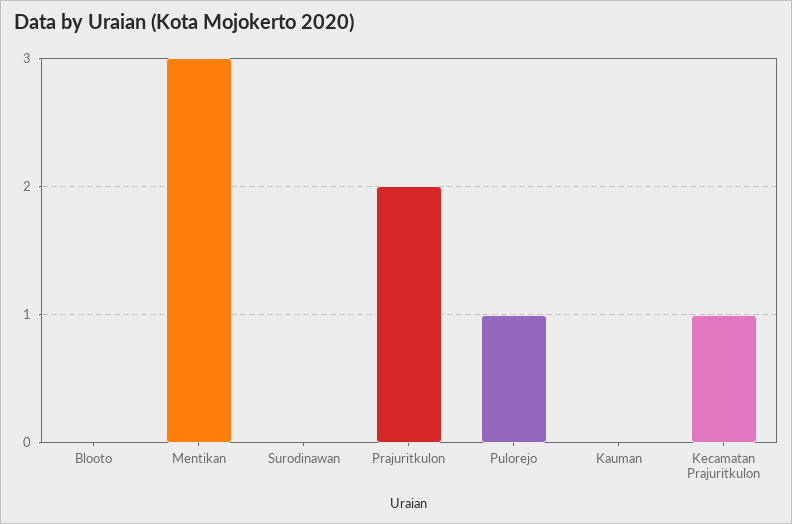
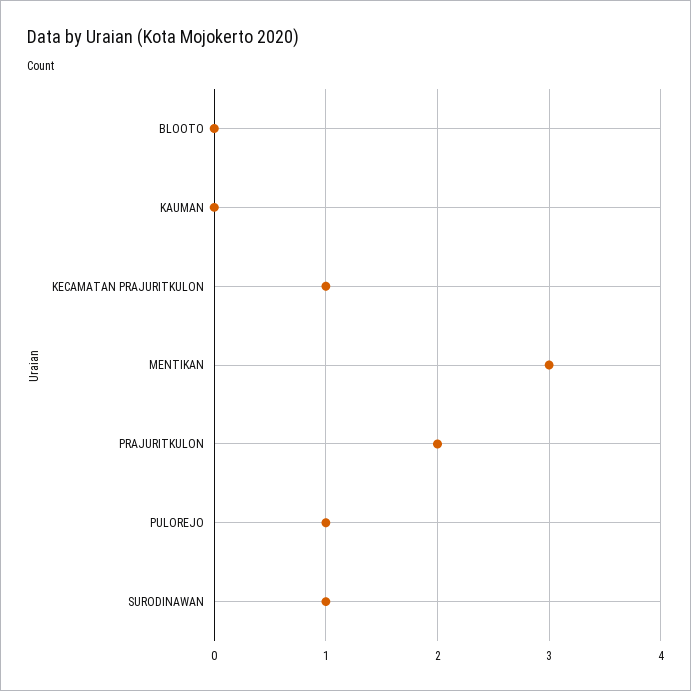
Surodinawan: 0 -> 1

